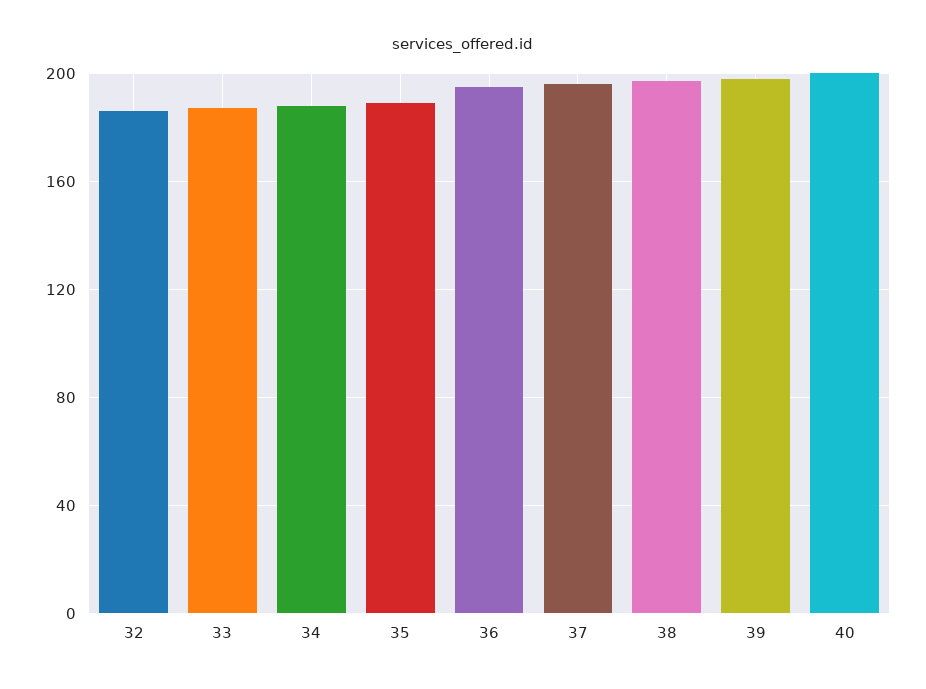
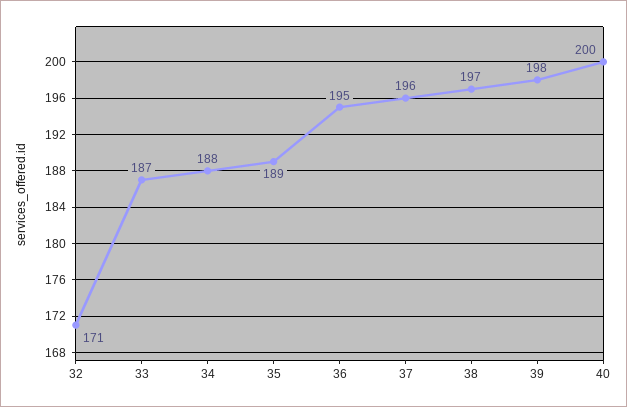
32: 185 -> 171

